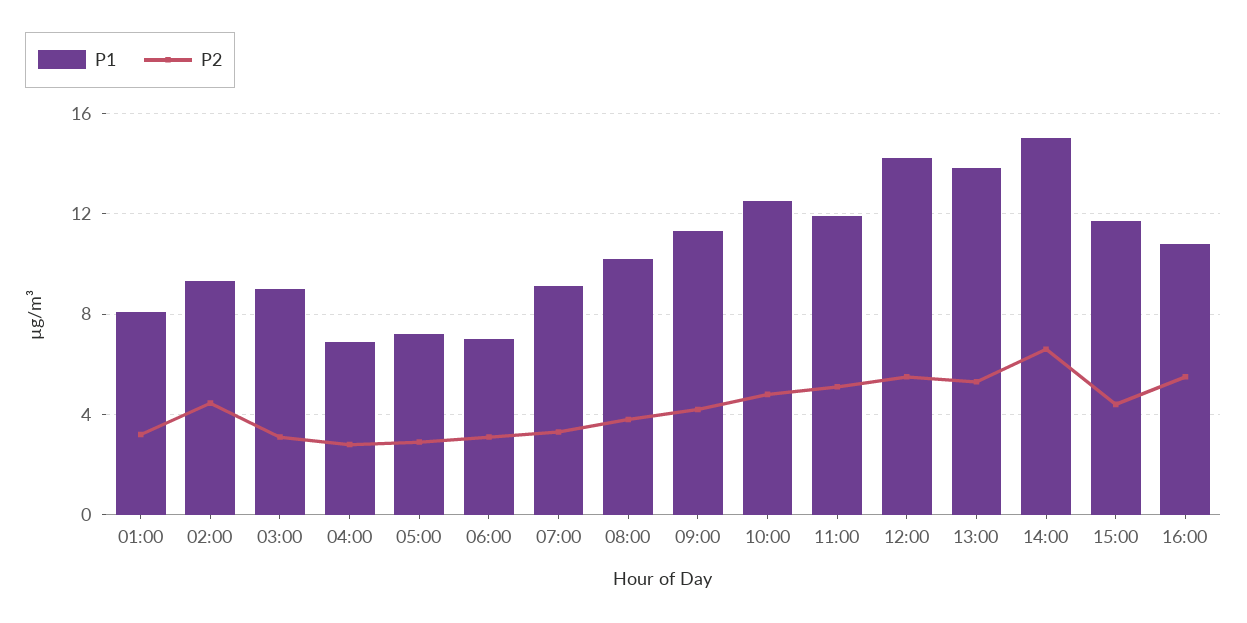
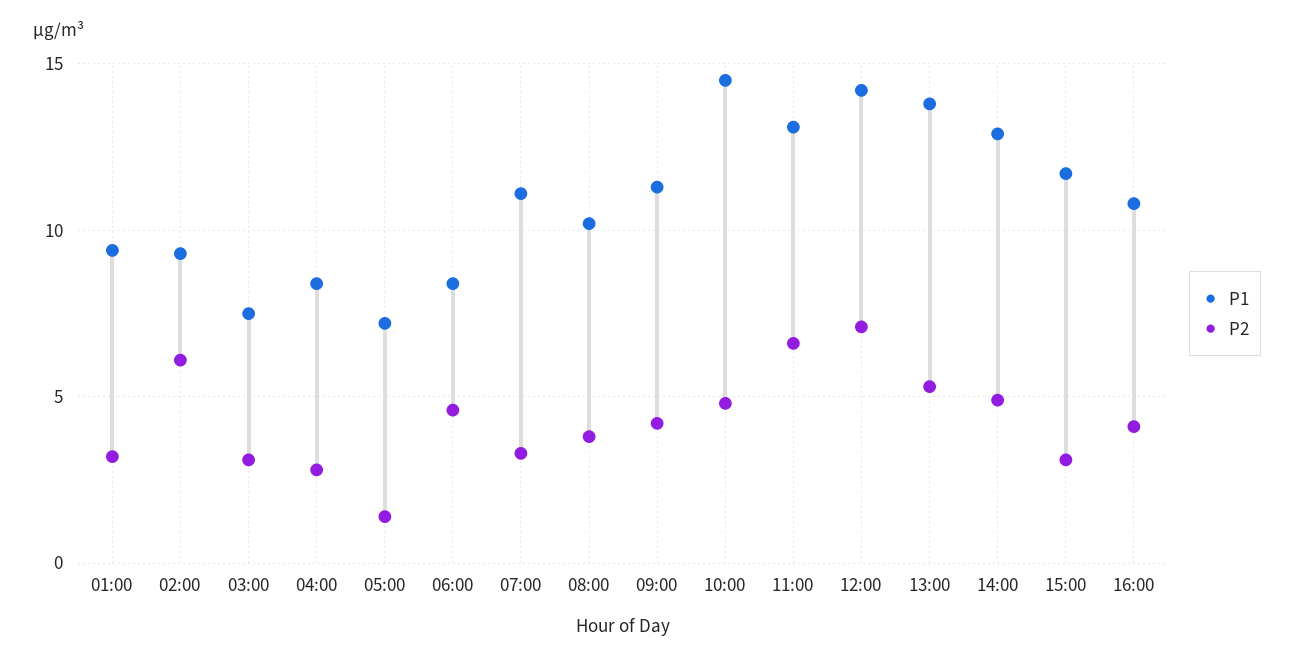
P1, 01:00: 8 -> 9.5
P2, 02:00: 4.5 -> 6
P1, 03:00: 9 -> 7.5
P1, 04:00: 7 -> 8.5
P2, 05:00: 3 -> 1.5
P1, 06:00: 7 -> 8.5
P2, 06:00: 3 -> 4.5
P1, 07:00: 9 -> 11
P1, 10:00: 12.5 -> 14.5
P1, 11:00: 12 -> 13
P2, 11:00: 5 -> 6.5
P2, 12:00: 5.5 -> 7
P1, 14:00: 15 -> 13
P2, 14:00: 6.5 -> 5
P2, 15:00: 4.5 -> 3
P2, 16:00: 5.5 -> 4

